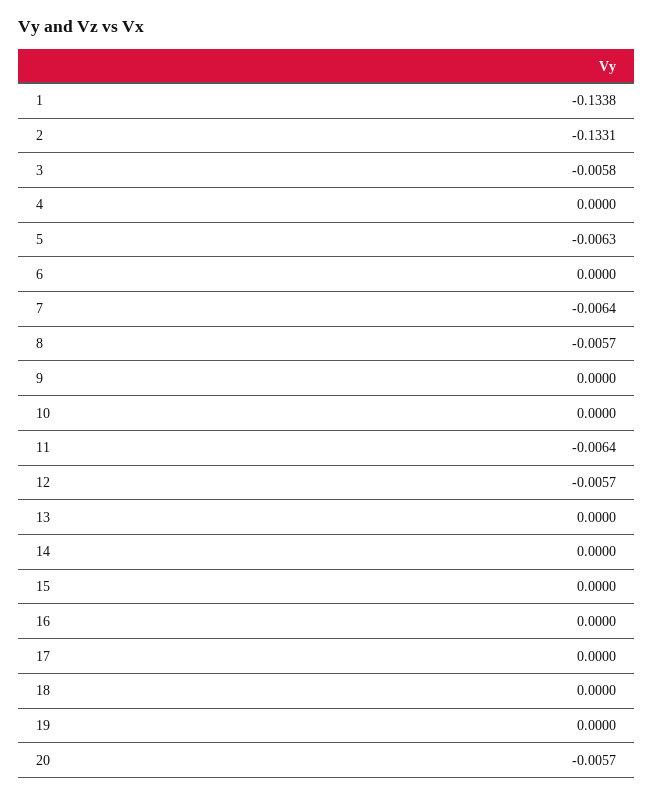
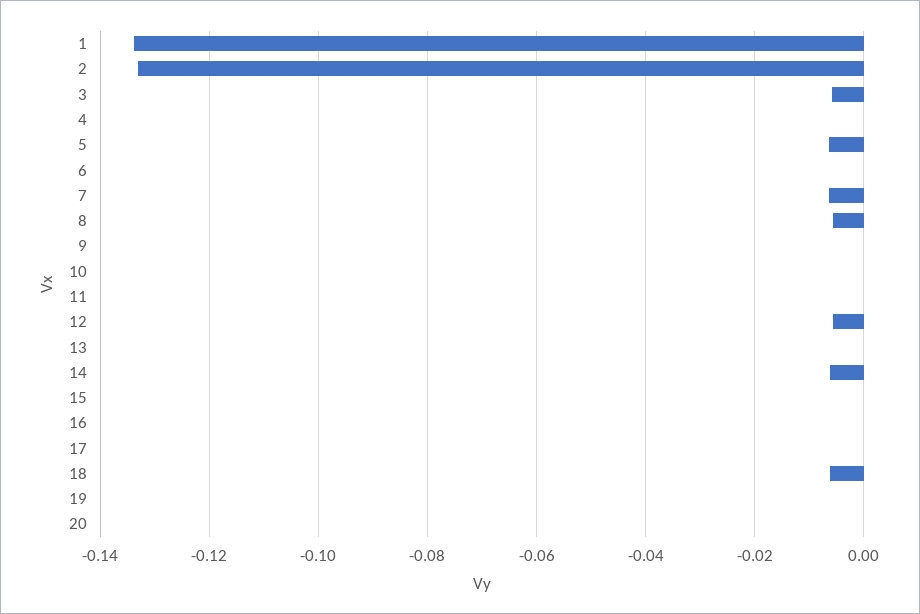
11: -0.0064 -> 0
14: 0 -> -0.006
18: 0 -> -0.006
20: -0.0057 -> 0

